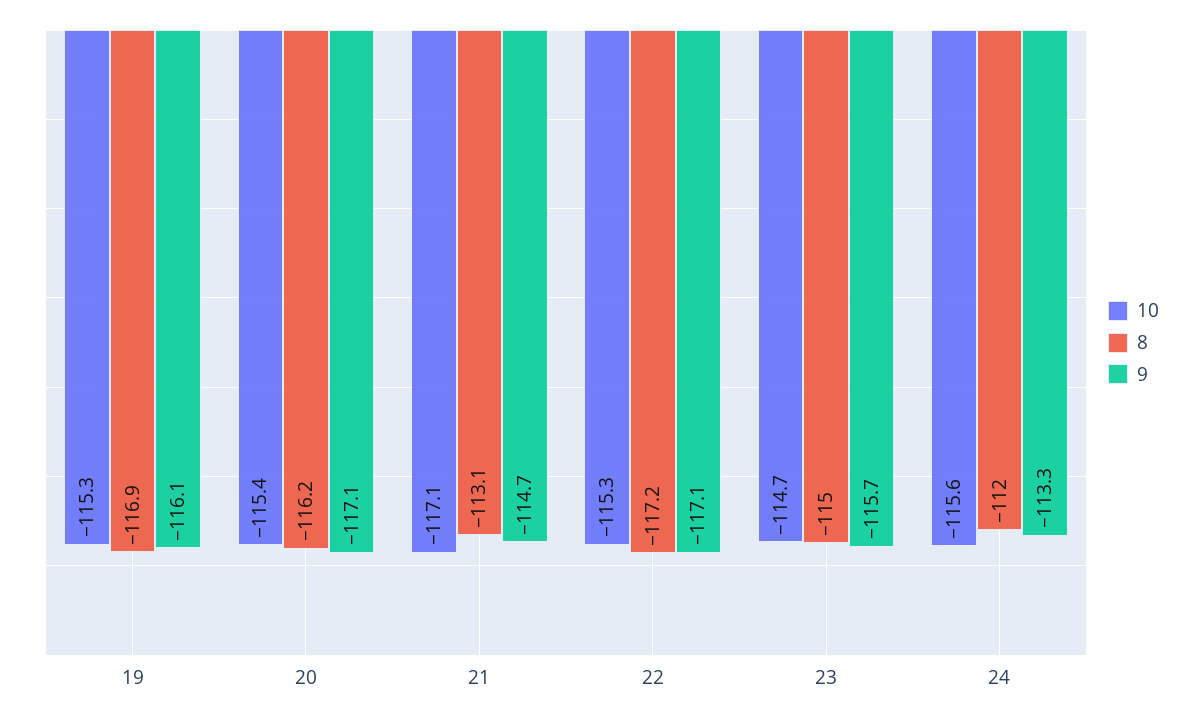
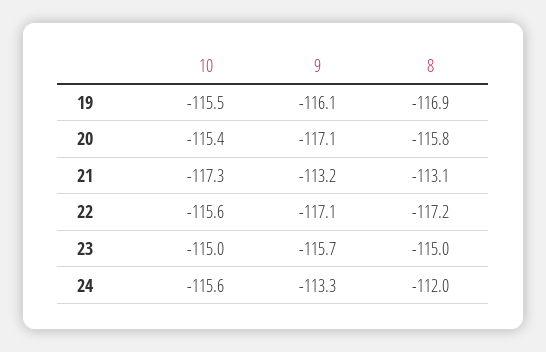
10, 19: -115.3 -> -115.5
8, 20: -116.2 -> -115.8
10, 21: -117.1 -> -117.3
9, 21: -114.7 -> -113.2
10, 22: -115.3 -> -115.6
10, 23: -114.7 -> -115

